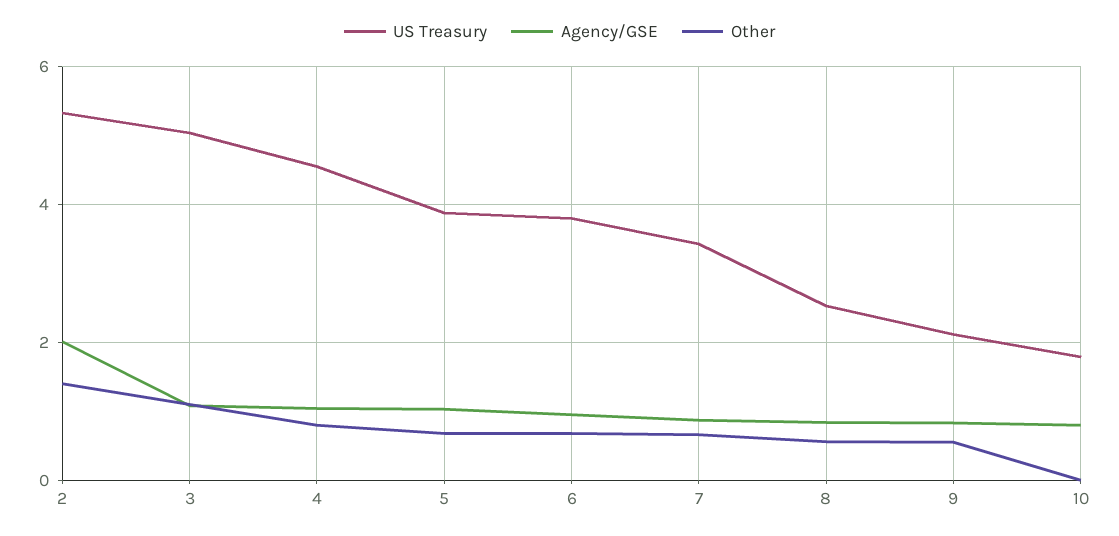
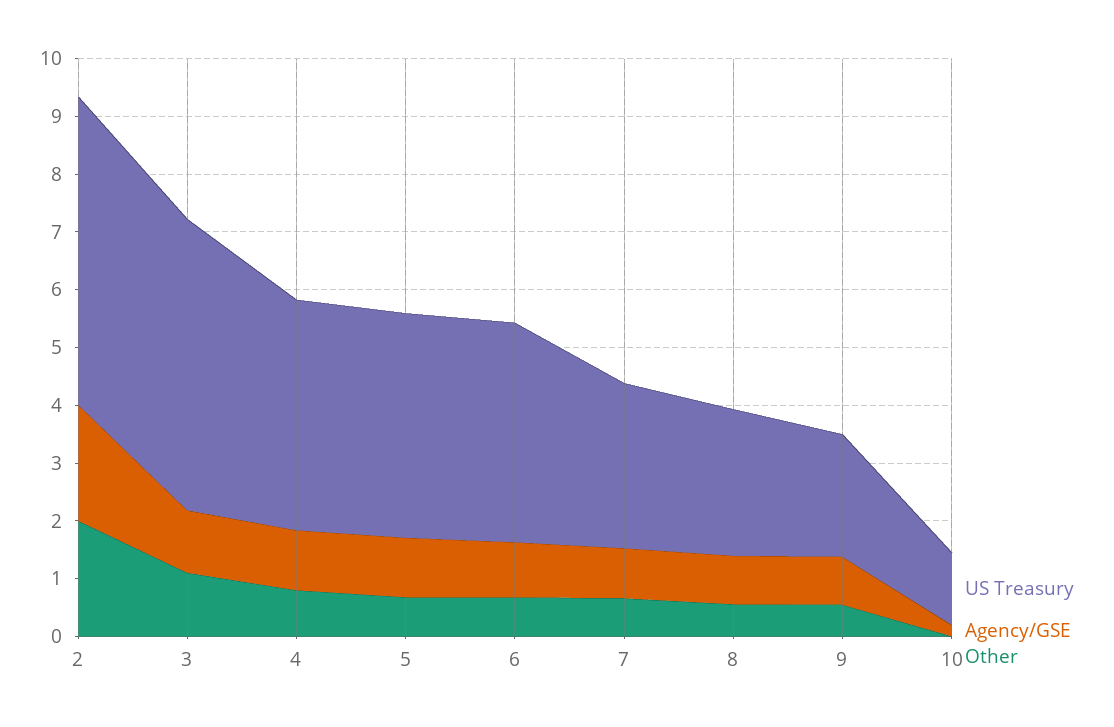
Other, 2: 1.4 -> 2
US Treasury, 4: 4.6 -> 4
US Treasury, 7: 3.4 -> 2.8
US Treasury, 10: 1.8 -> 1.2
Agency/GSE, 10: 0.8 -> 0.2

